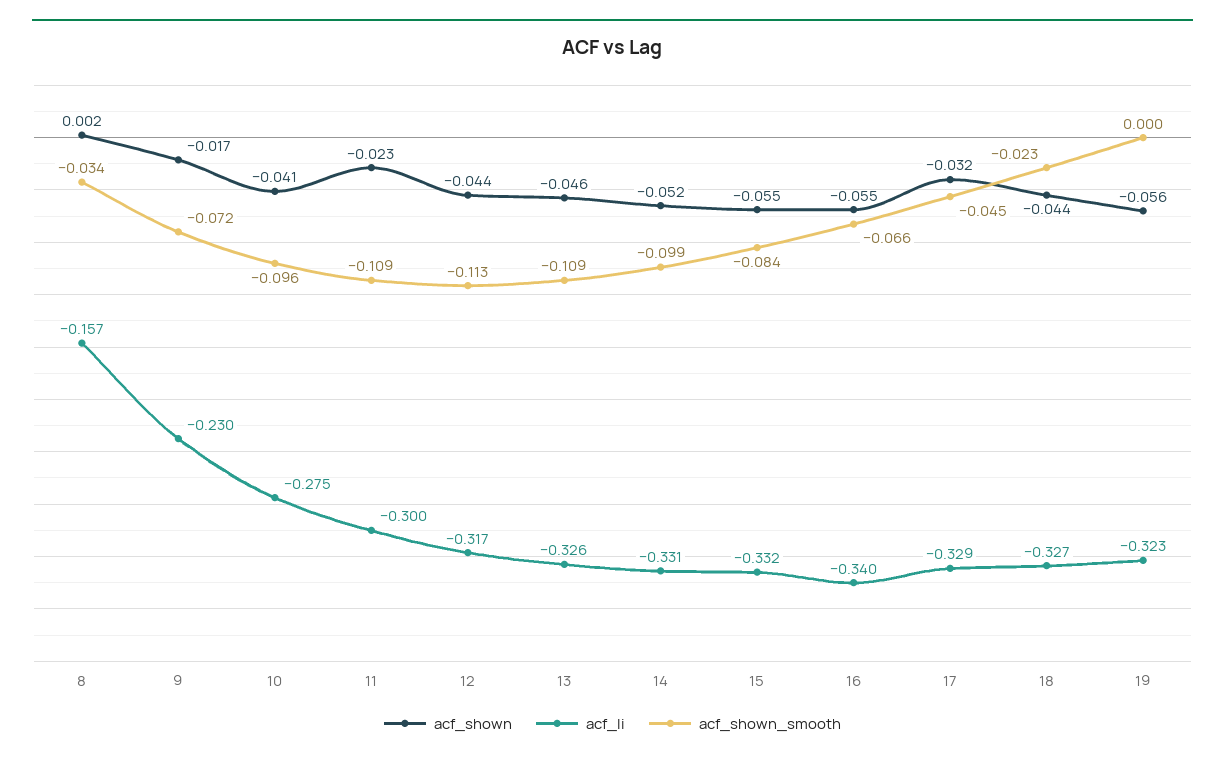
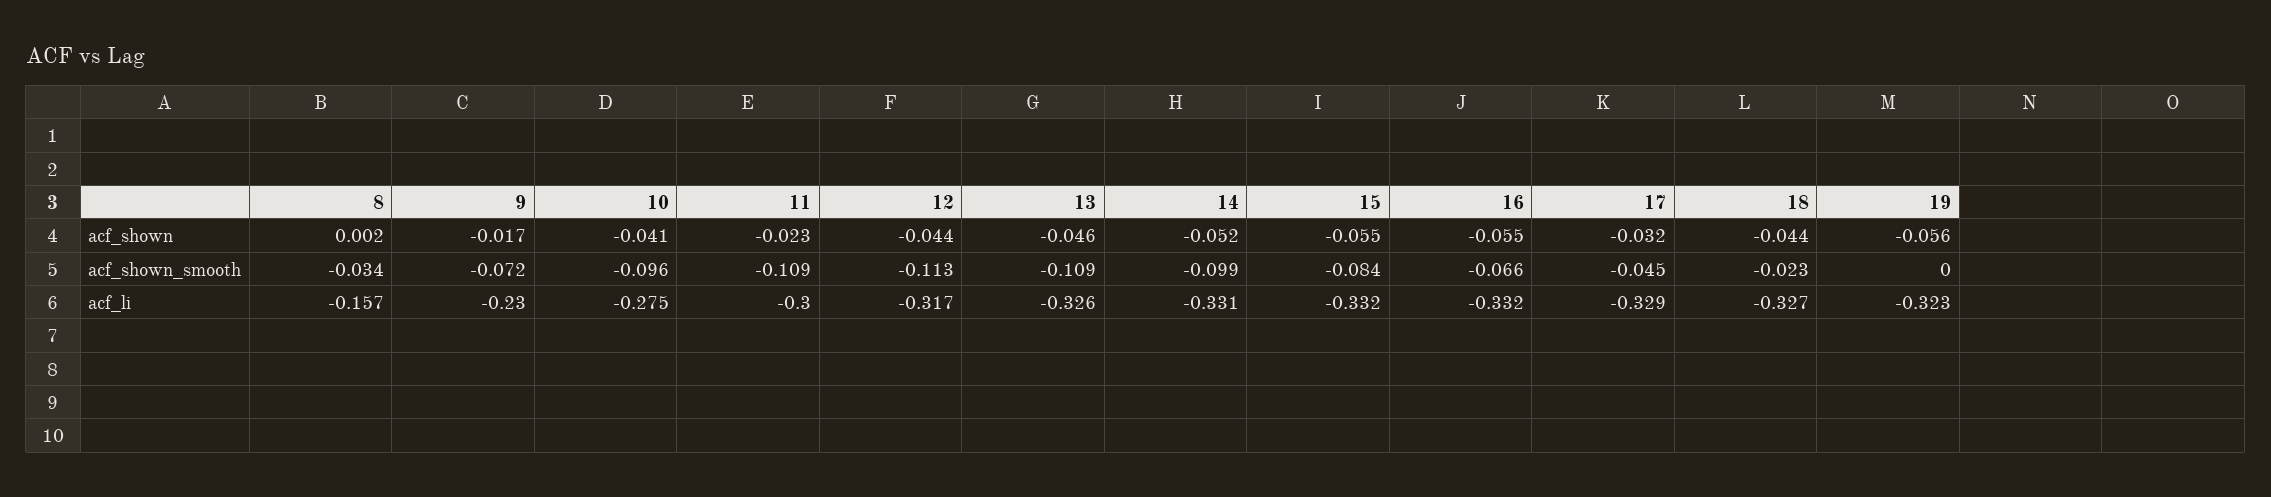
acf_li, 16: -0.34 -> -0.332

